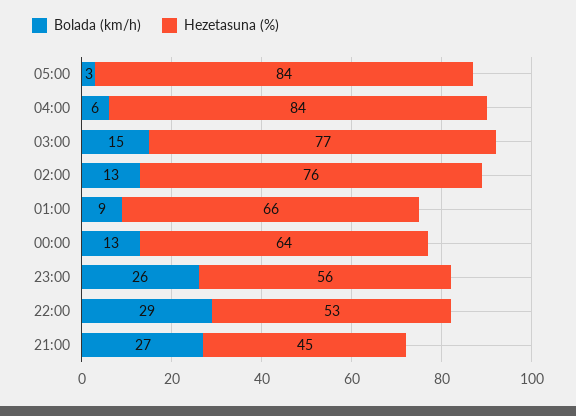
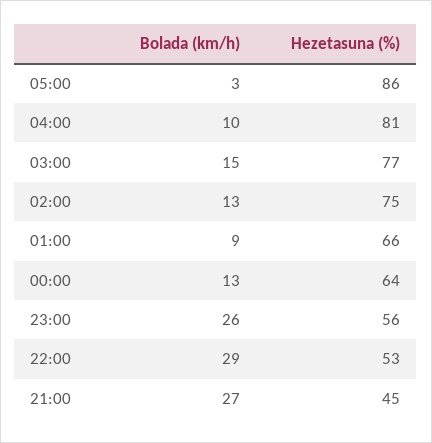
Hezetasuna (%), 05:00: 84 -> 86
Bolada (km/h), 04:00: 6 -> 10
Hezetasuna (%), 04:00: 84 -> 81
Hezetasuna (%), 02:00: 76 -> 75

